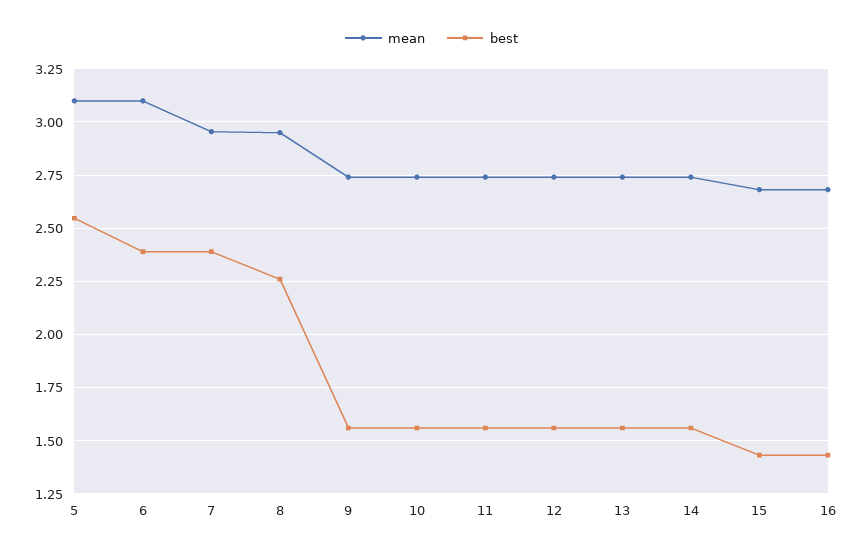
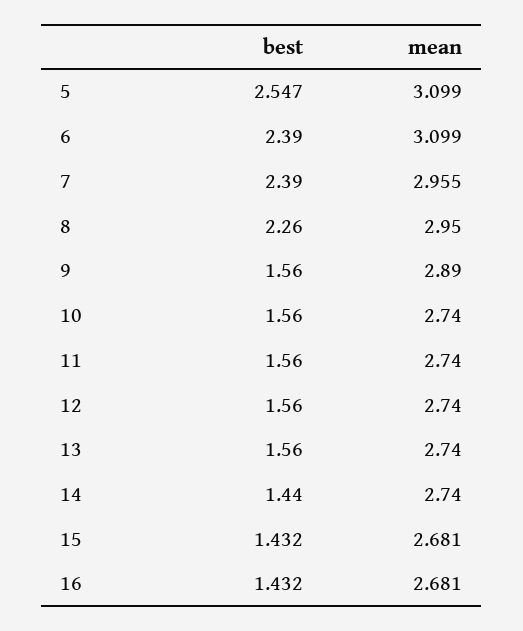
mean, 9: 2.75 -> 2.89
best, 14: 1.55 -> 1.44

